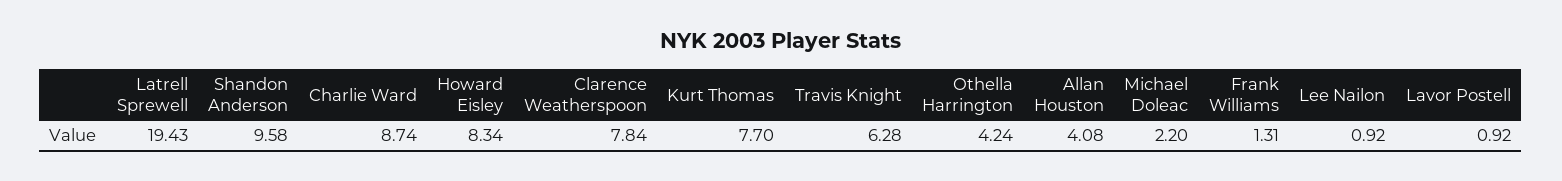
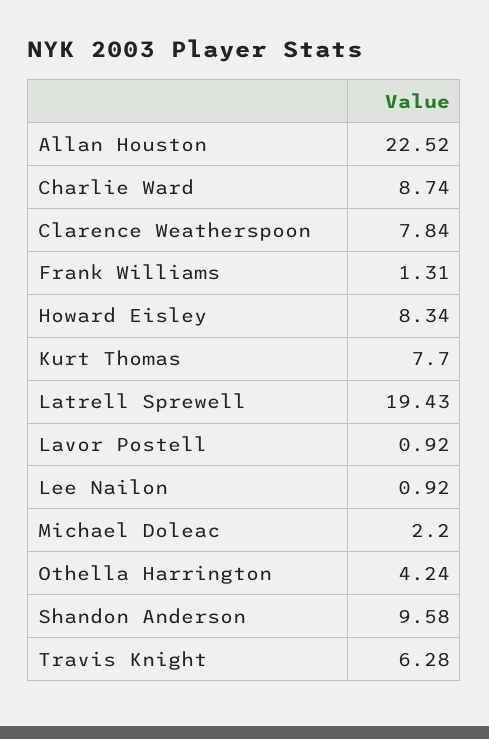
Allan Houston: 4.08 -> 22.52

